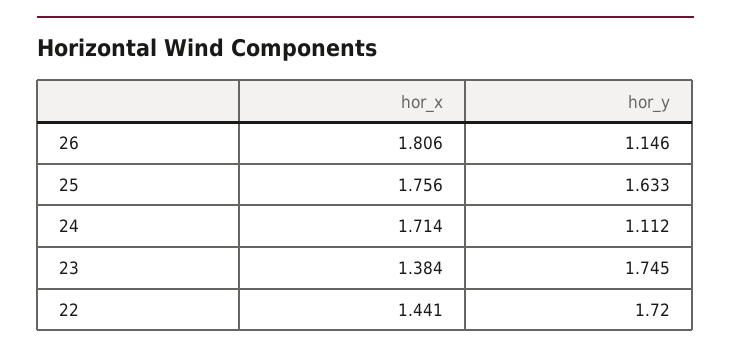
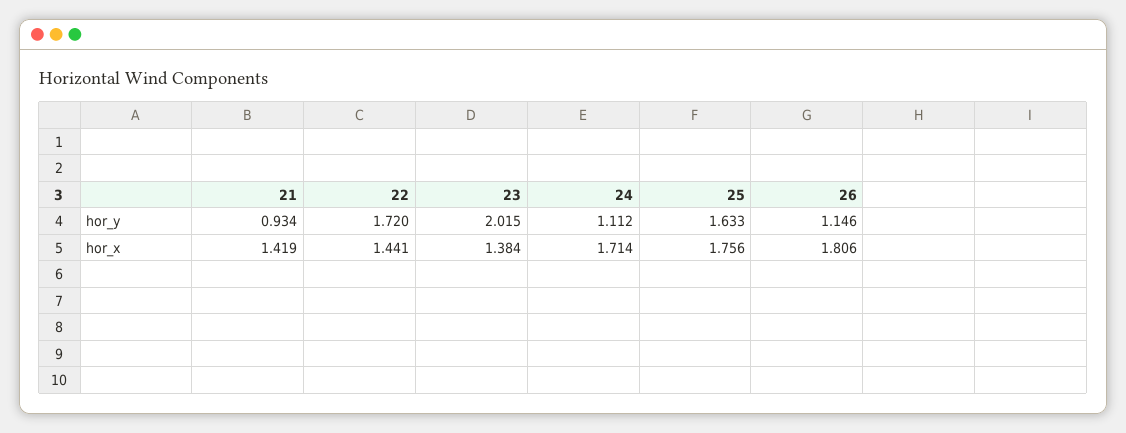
hor_y, 23: 1.745 -> 2.015
hor_y, 21: none -> 0.934
hor_x, 21: none -> 1.419

